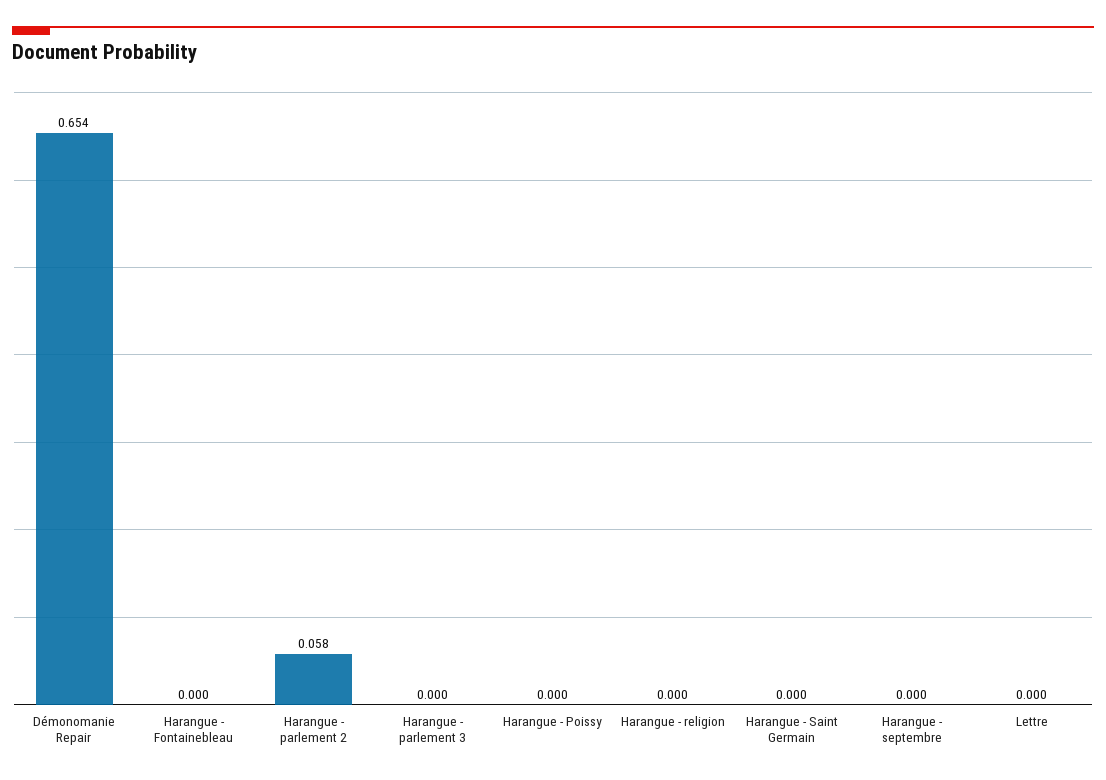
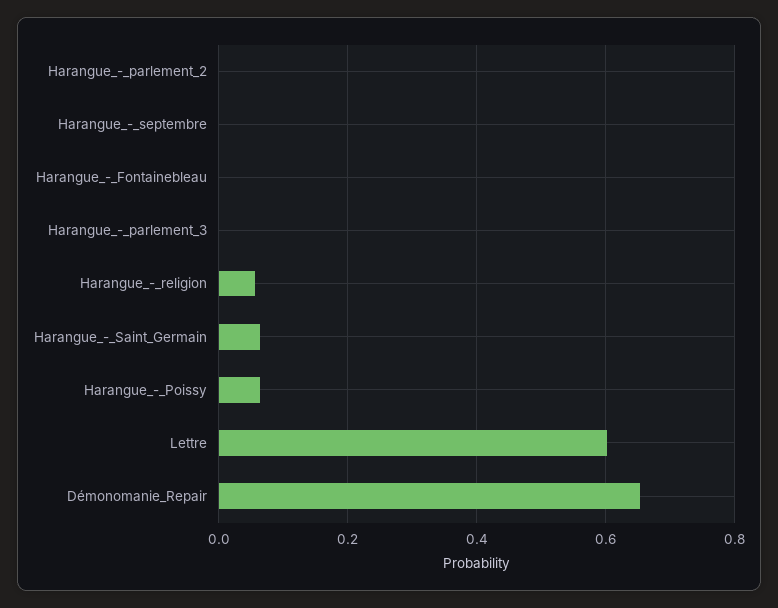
Harangue - parlement 2: 0.058 -> 0
Harangue - Poissy: 0 -> 0.06
Harangue - religion: 0 -> 0.06
Harangue - Saint Germain: 0 -> 0.06
Lettre: 0 -> 0.6

